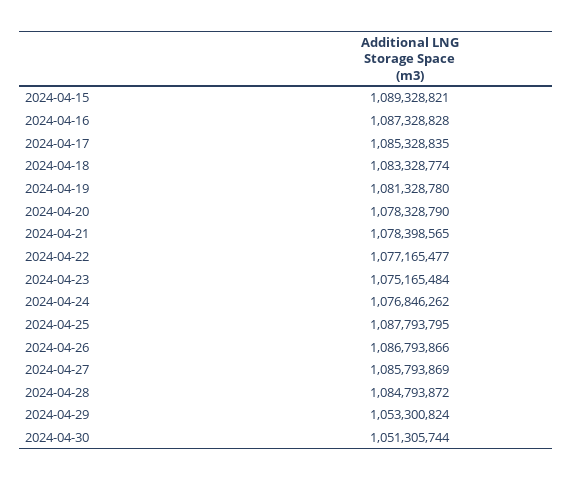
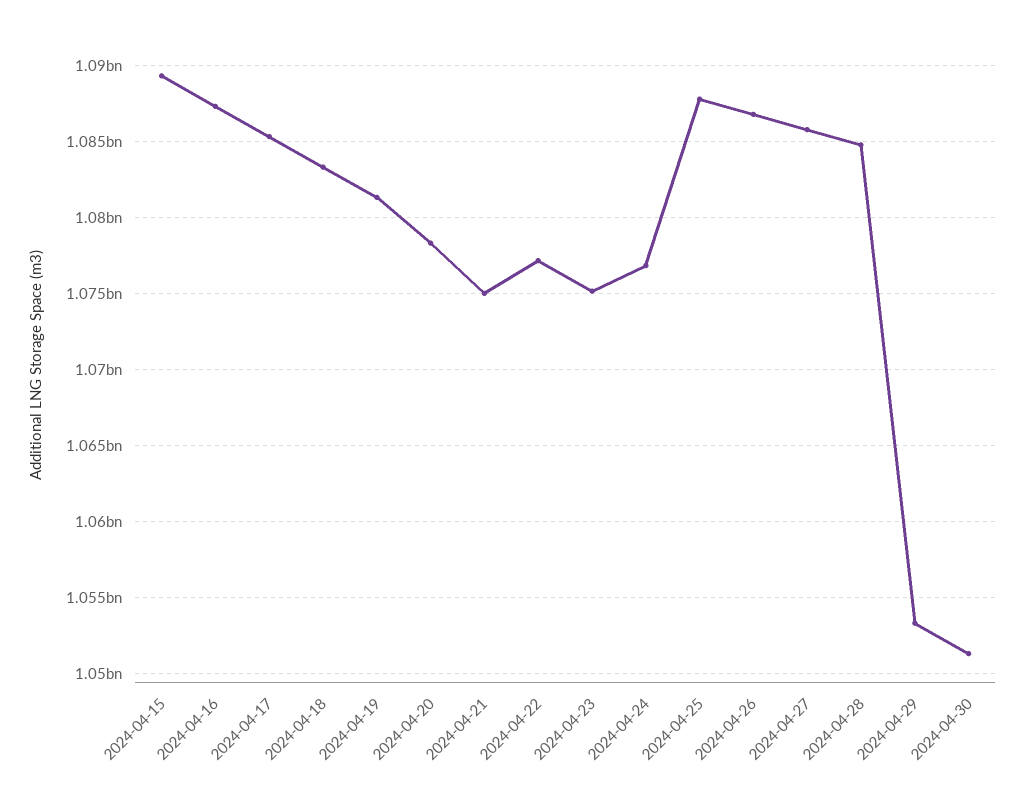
2024-04-21: 1078398565 -> 1075000000

